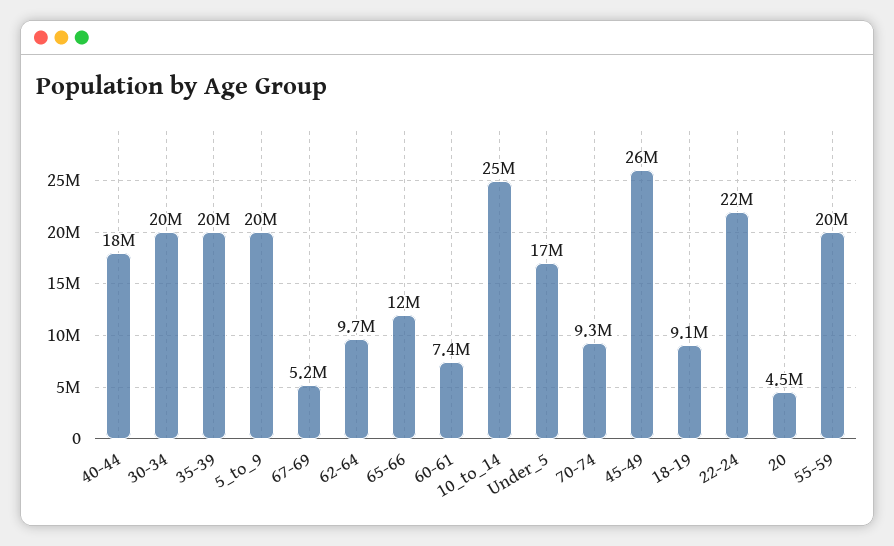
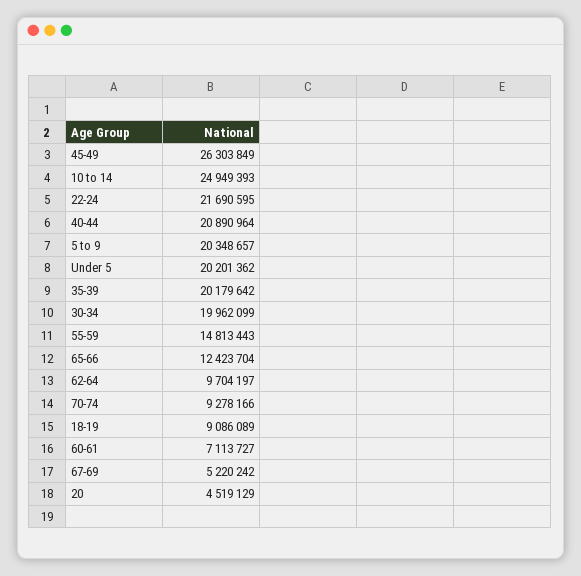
40-44: 18000000 -> 20890964
60-61: 7400000 -> 7113727
Under_5: 17000000 -> 20201362
55-59: 20000000 -> 14813443

